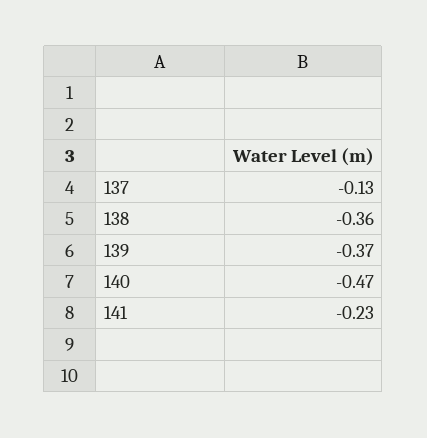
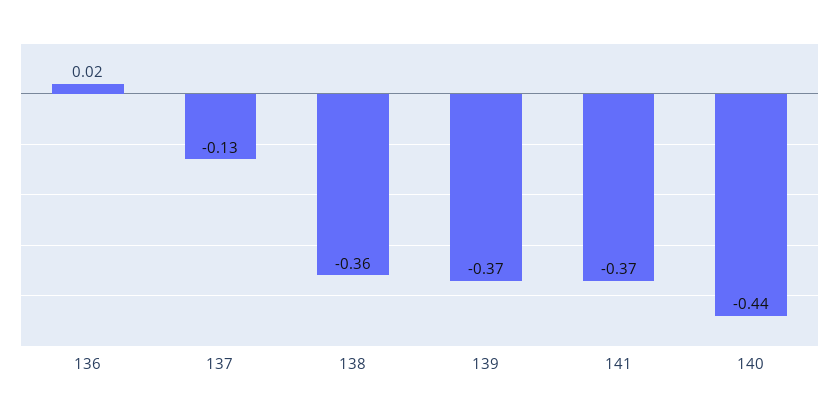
140: -0.47 -> -0.44
141: -0.23 -> -0.37
136: none -> 0.02

